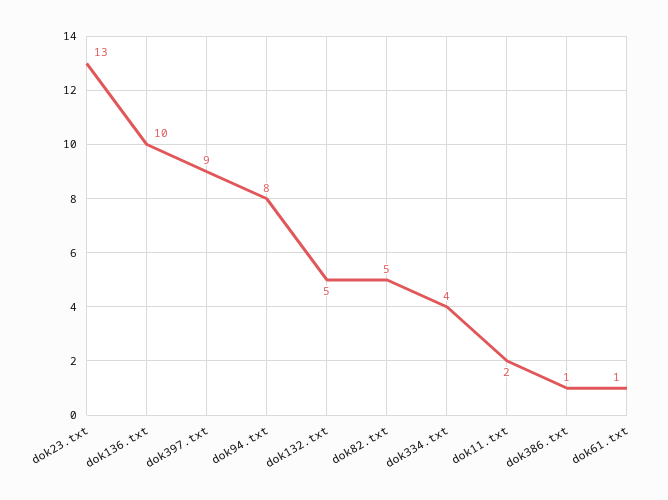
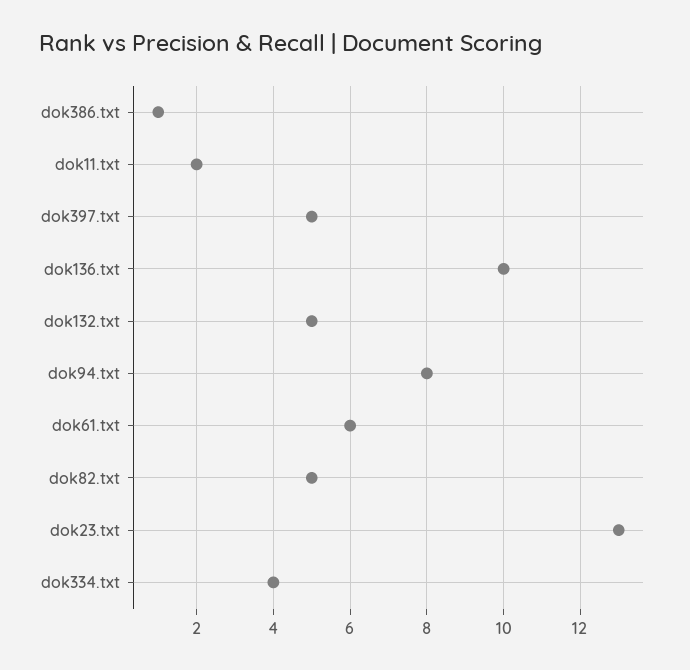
dok397.txt: 9 -> 5
dok61.txt: 1 -> 6

